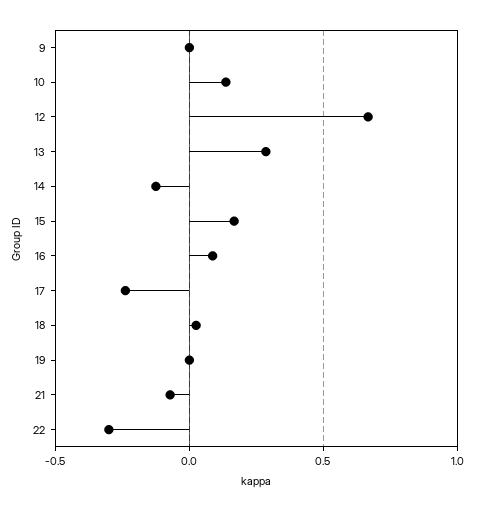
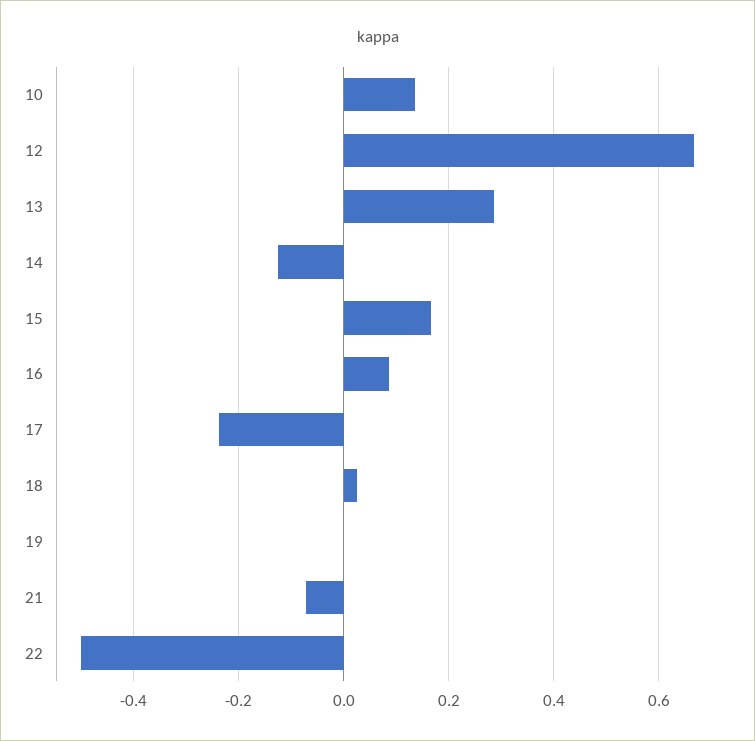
9: 0 -> none
22: -0.3 -> -0.5

